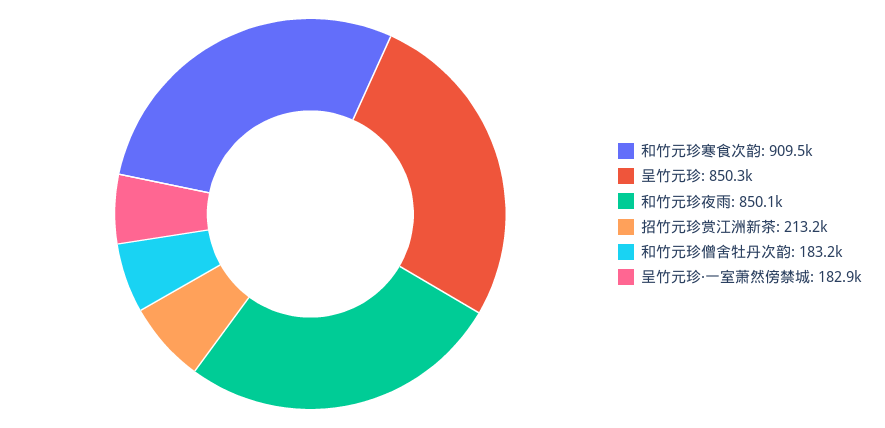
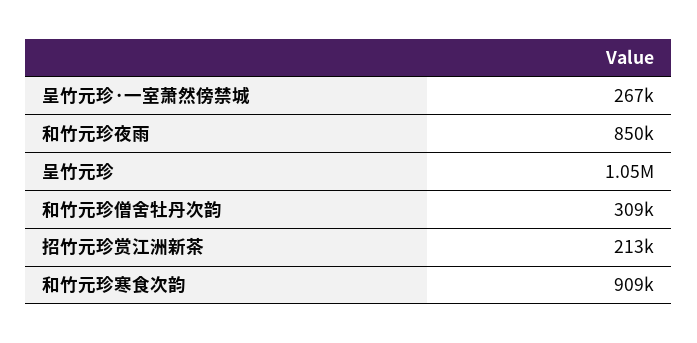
呈竹元珍: 850300 -> 1050000
和竹元珍僧舍牡丹次韵: 183200 -> 309000
呈竹元珍·一室萧然傍禁城: 182900 -> 267000

